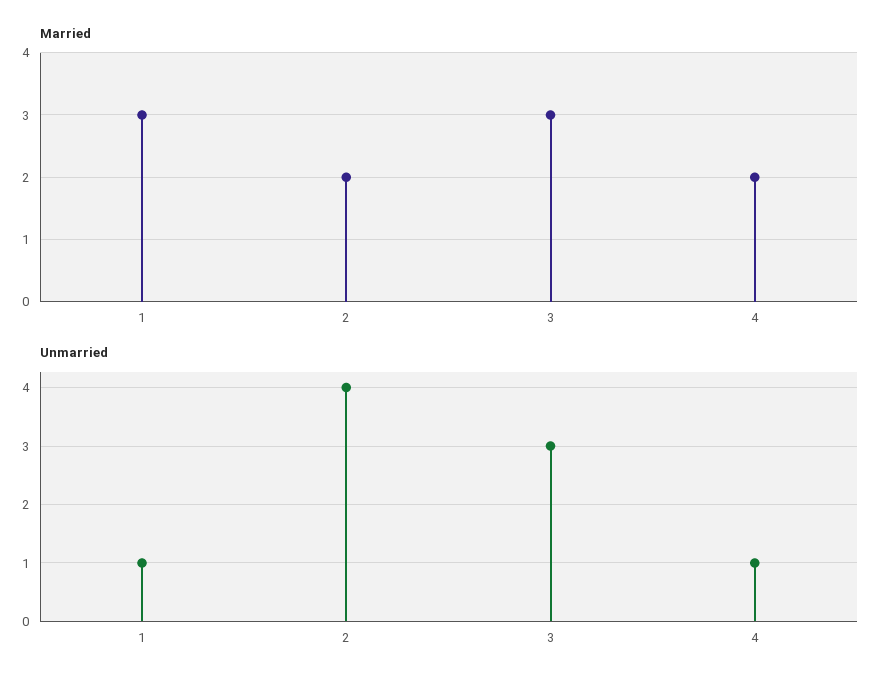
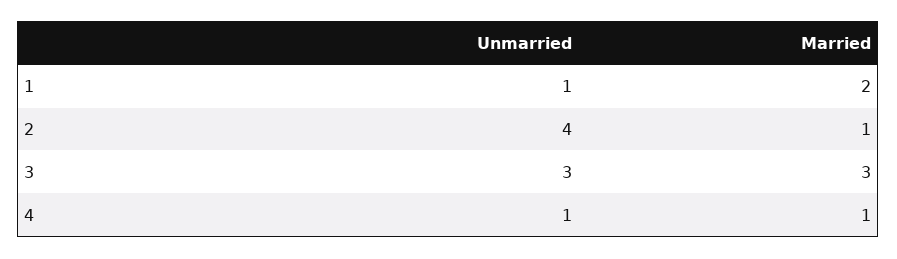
Married, 1: 3 -> 2
Married, 2: 2 -> 1
Married, 4: 2 -> 1

